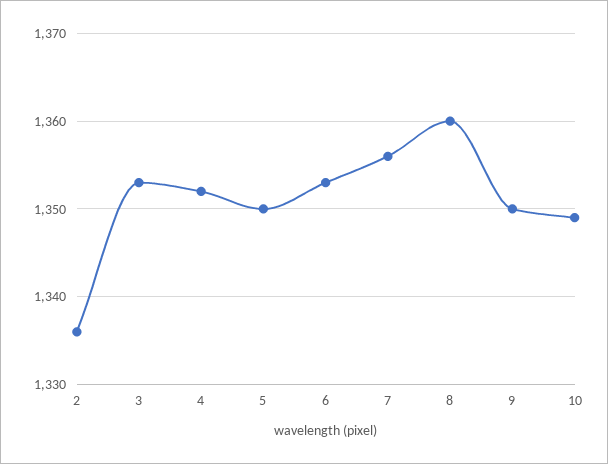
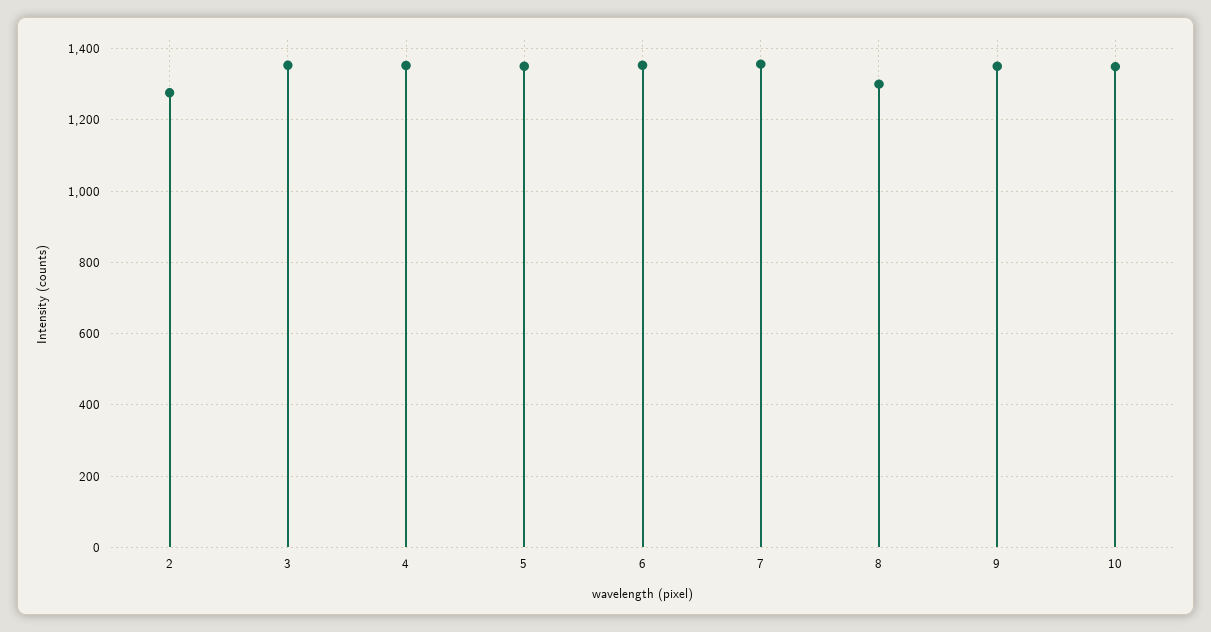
2: 1336 -> 1280
8: 1360 -> 1300

